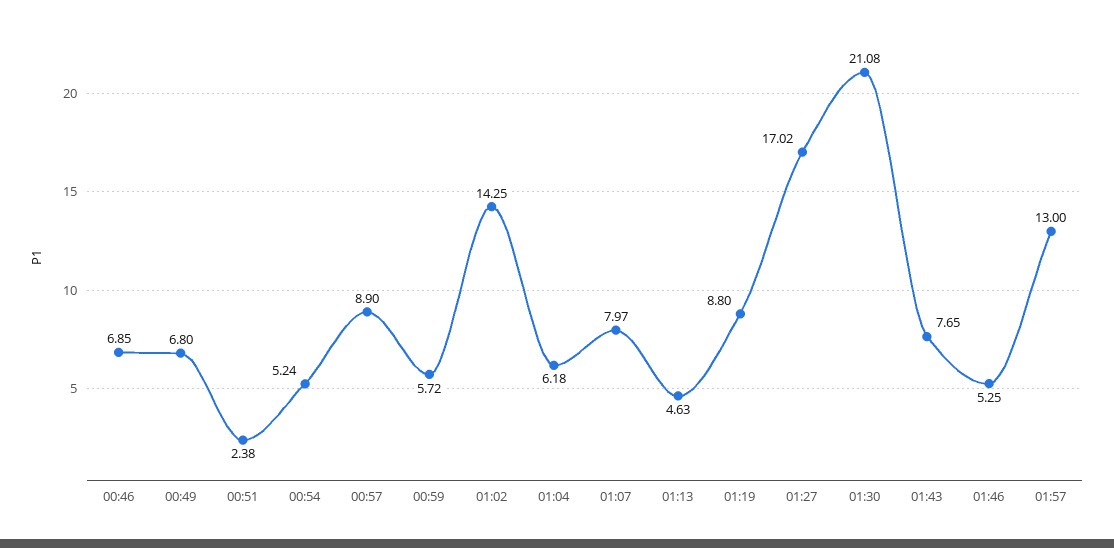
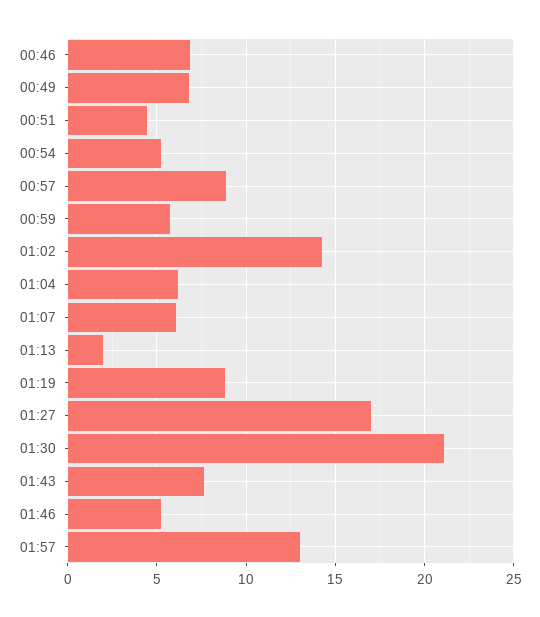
00:51: 2.38 -> 4.5
01:07: 7.97 -> 6
01:13: 4.63 -> 2

